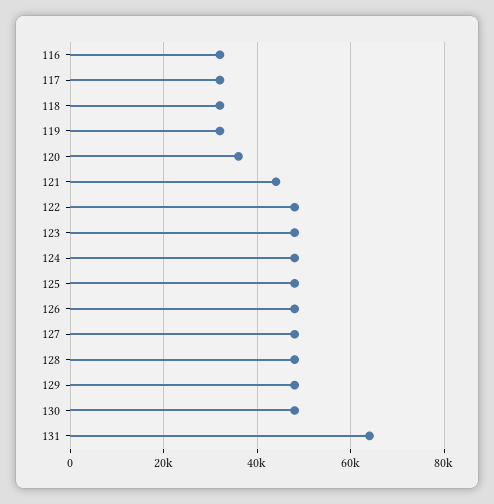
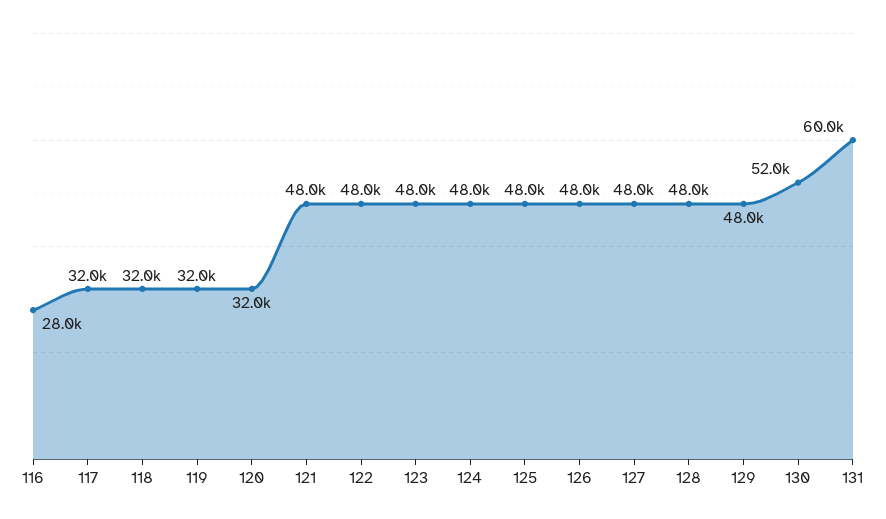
116: 32000 -> 28000
120: 36000 -> 32000
121: 44000 -> 48000
130: 48000 -> 52000
131: 64000 -> 60000

